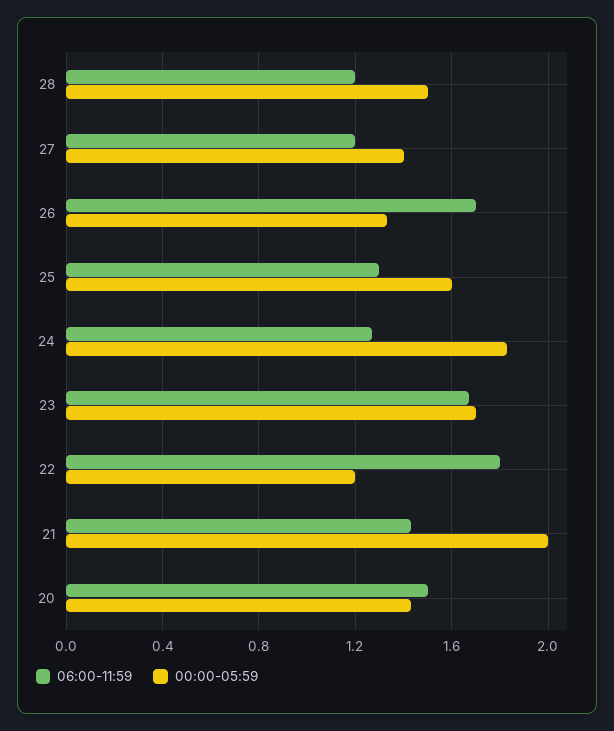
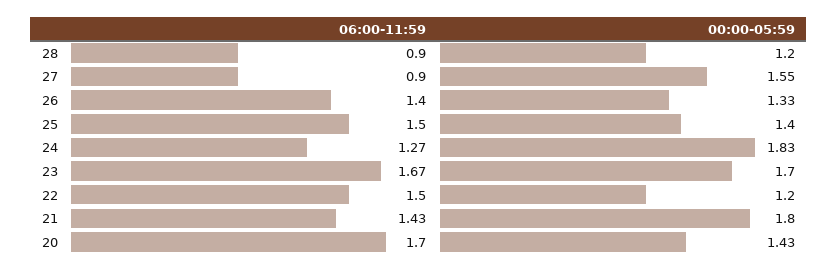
06:00-11:59, 28: 1.2 -> 0.9
00:00-05:59, 28: 1.5 -> 1.2
06:00-11:59, 27: 1.2 -> 0.9
00:00-05:59, 27: 1.4 -> 1.55
06:00-11:59, 26: 1.7 -> 1.4
06:00-11:59, 25: 1.3 -> 1.5
00:00-05:59, 25: 1.6 -> 1.4
06:00-11:59, 22: 1.8 -> 1.5
00:00-05:59, 21: 2 -> 1.8
06:00-11:59, 20: 1.5 -> 1.7

